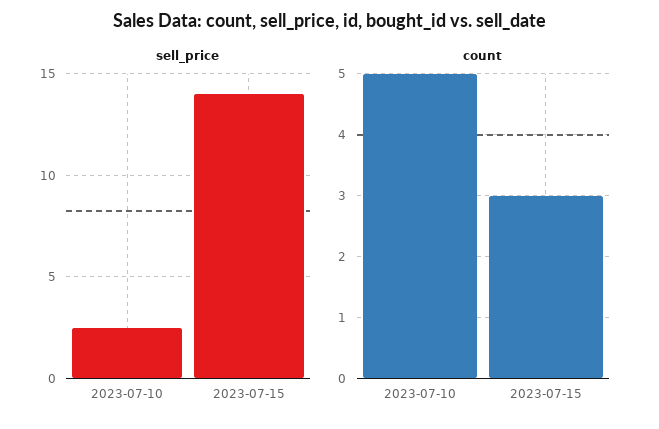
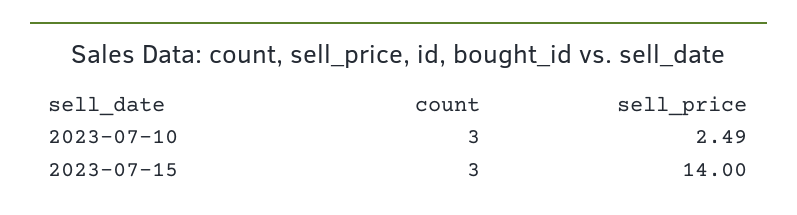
count, 2023-07-10: 5 -> 3

